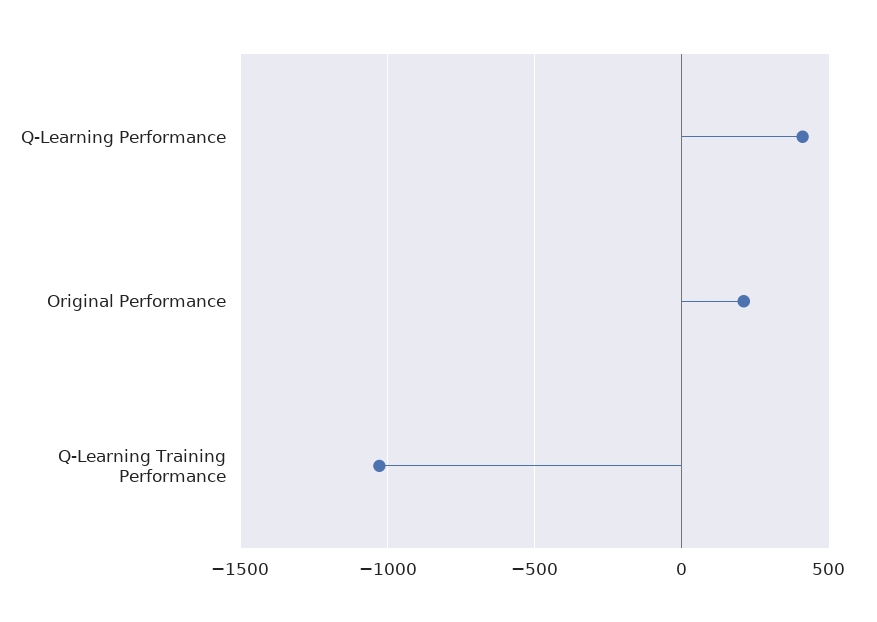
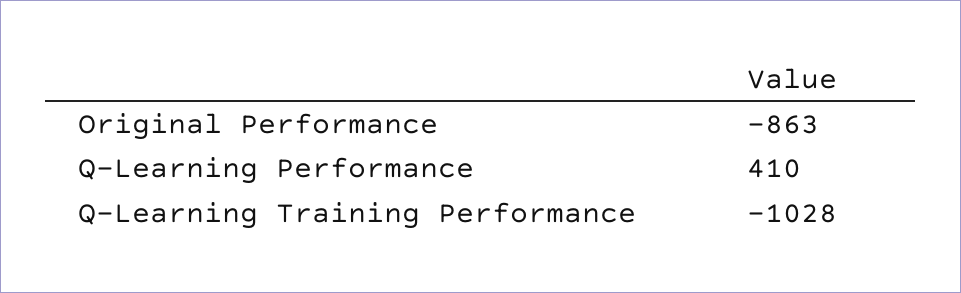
Original Performance: 200 -> -863

